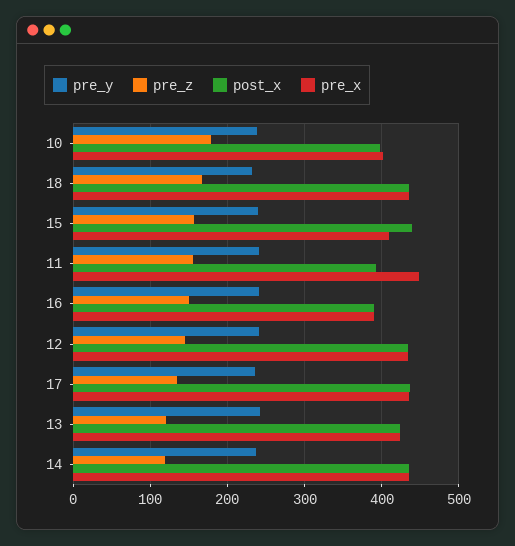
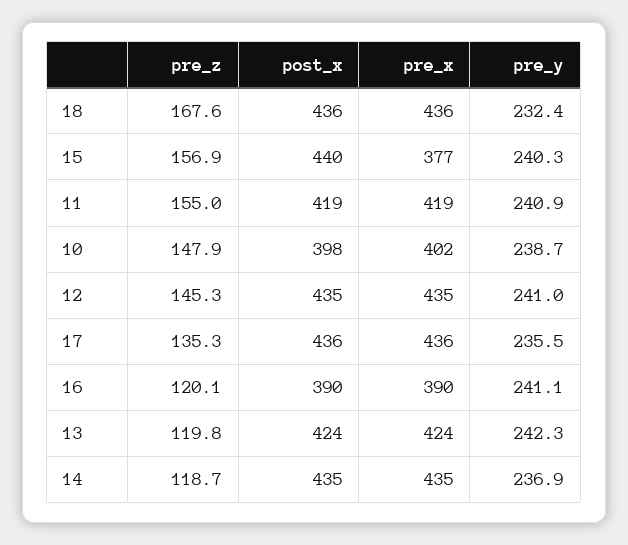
pre_z, 10: 180 -> 147.9
pre_x, 15: 410 -> 377
post_x, 11: 390 -> 419
pre_x, 11: 450 -> 419
pre_z, 16: 150 -> 120.1

